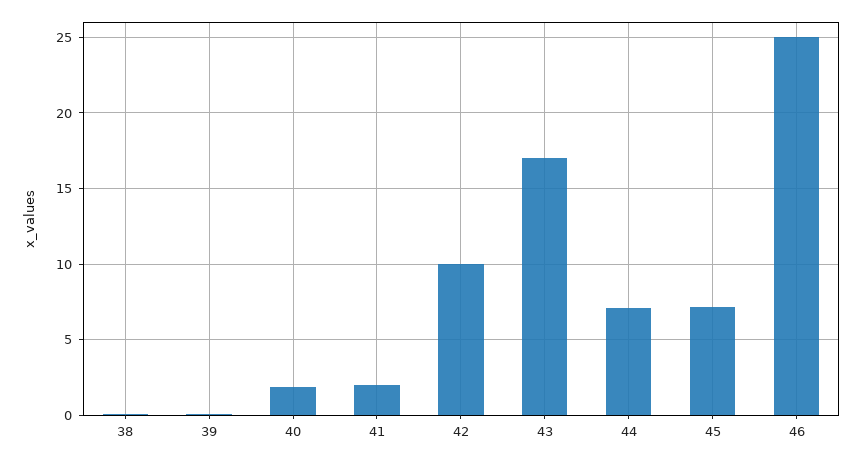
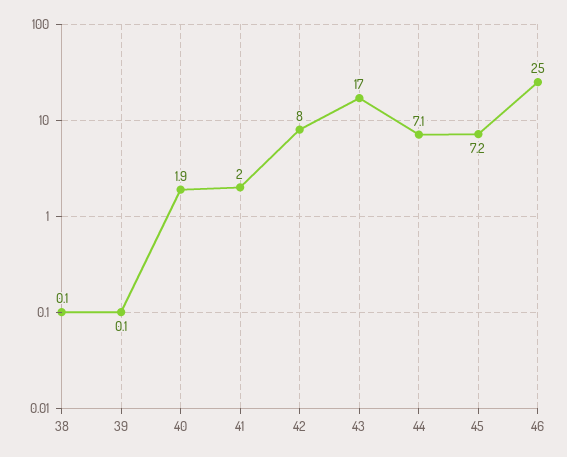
42: 10 -> 8

